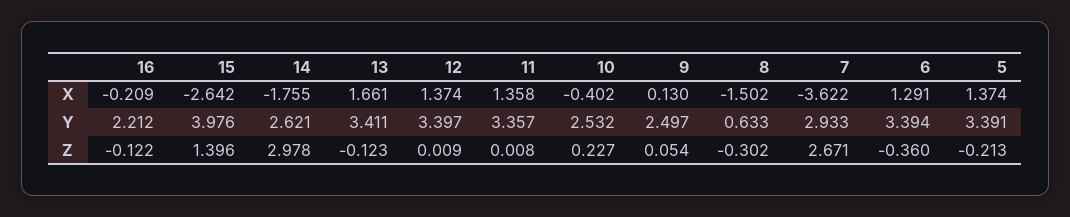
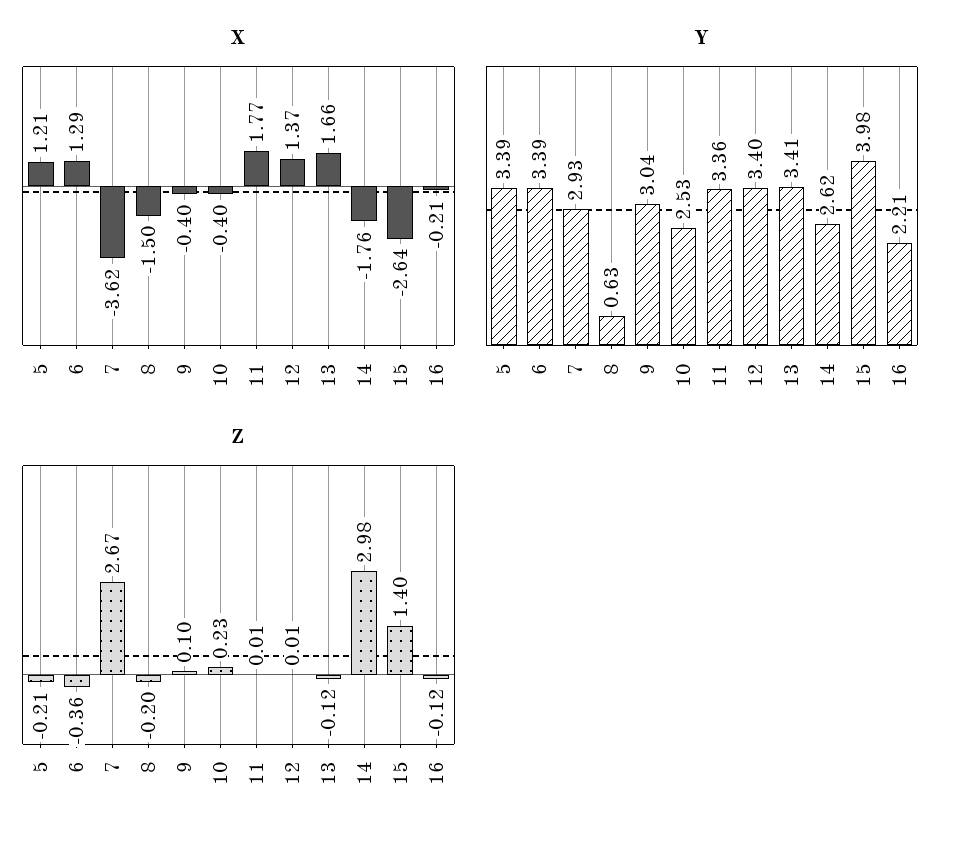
X, 11: 1.358 -> 1.77
X, 9: 0.13 -> -0.4
X, 5: 1.374 -> 1.21
Y, 9: 2.497 -> 3.04
Z, 9: 0.054 -> 0.1
Z, 8: -0.302 -> -0.2

